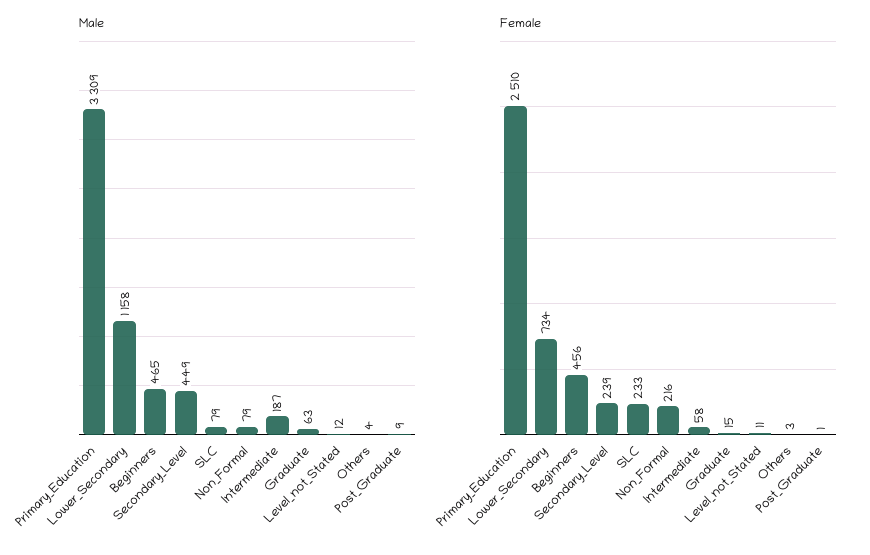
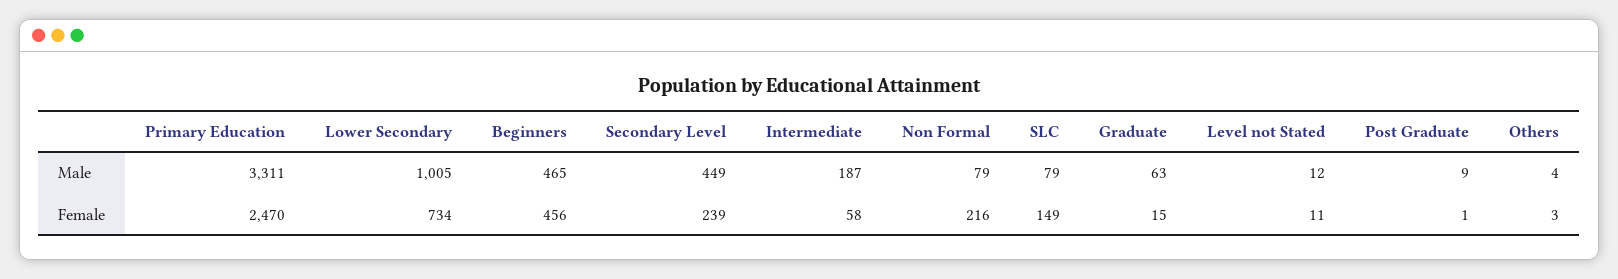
Male, Primary_Education: 3309 -> 3311
Male, Lower_Secondary: 1158 -> 1005
Female, Primary_Education: 2510 -> 2470
Female, SLC: 233 -> 149

